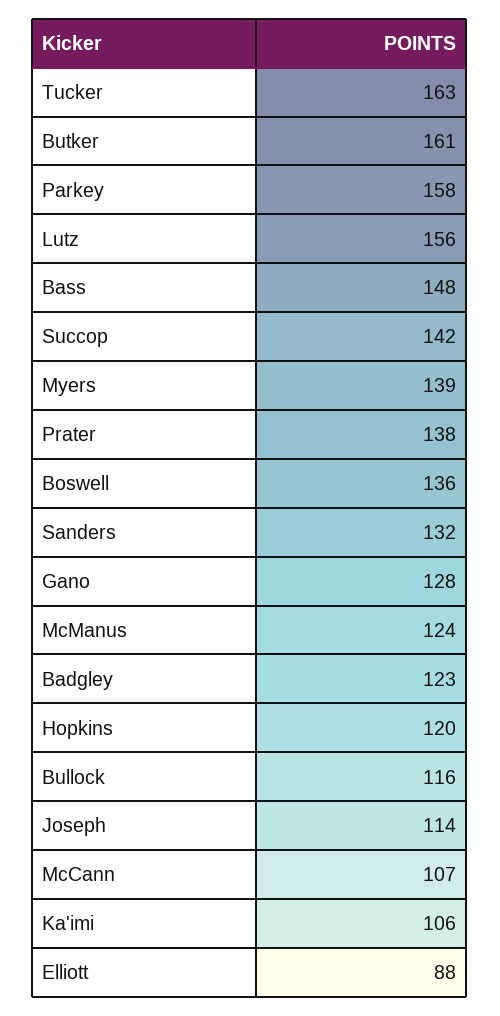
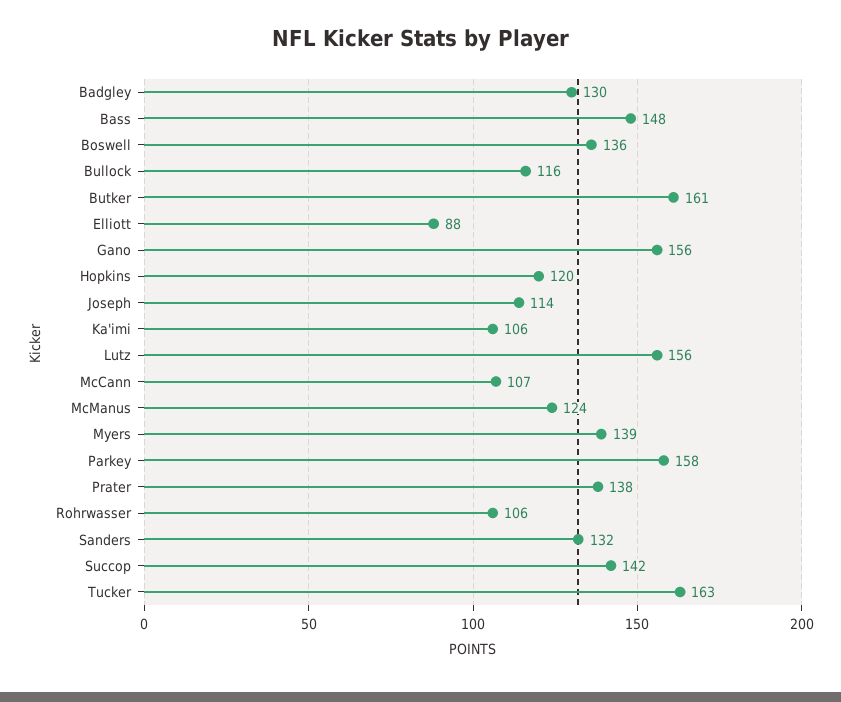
Gano: 128 -> 156
Badgley: 123 -> 130
Rohrwasser: none -> 106

